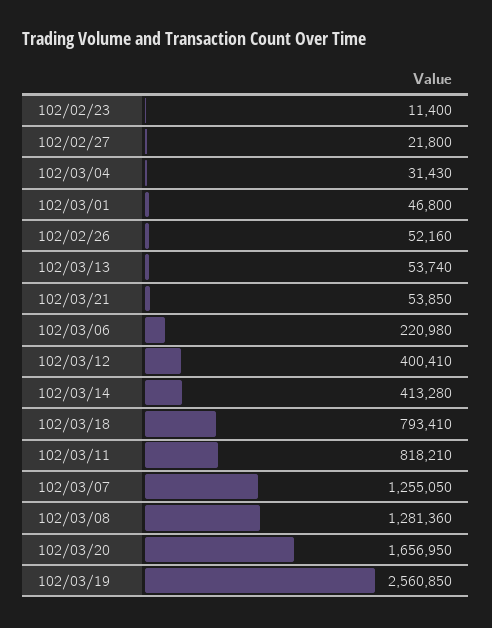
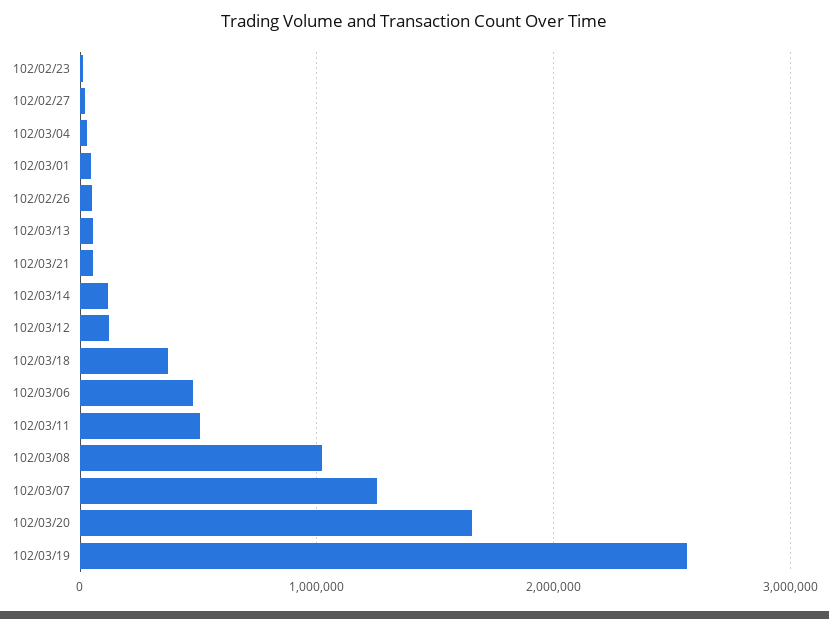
102/03/06: 220980 -> 500000
102/03/12: 400410 -> 100000
102/03/14: 413280 -> 100000
102/03/18: 793410 -> 400000
102/03/11: 818210 -> 500000
102/03/08: 1281360 -> 1000000

